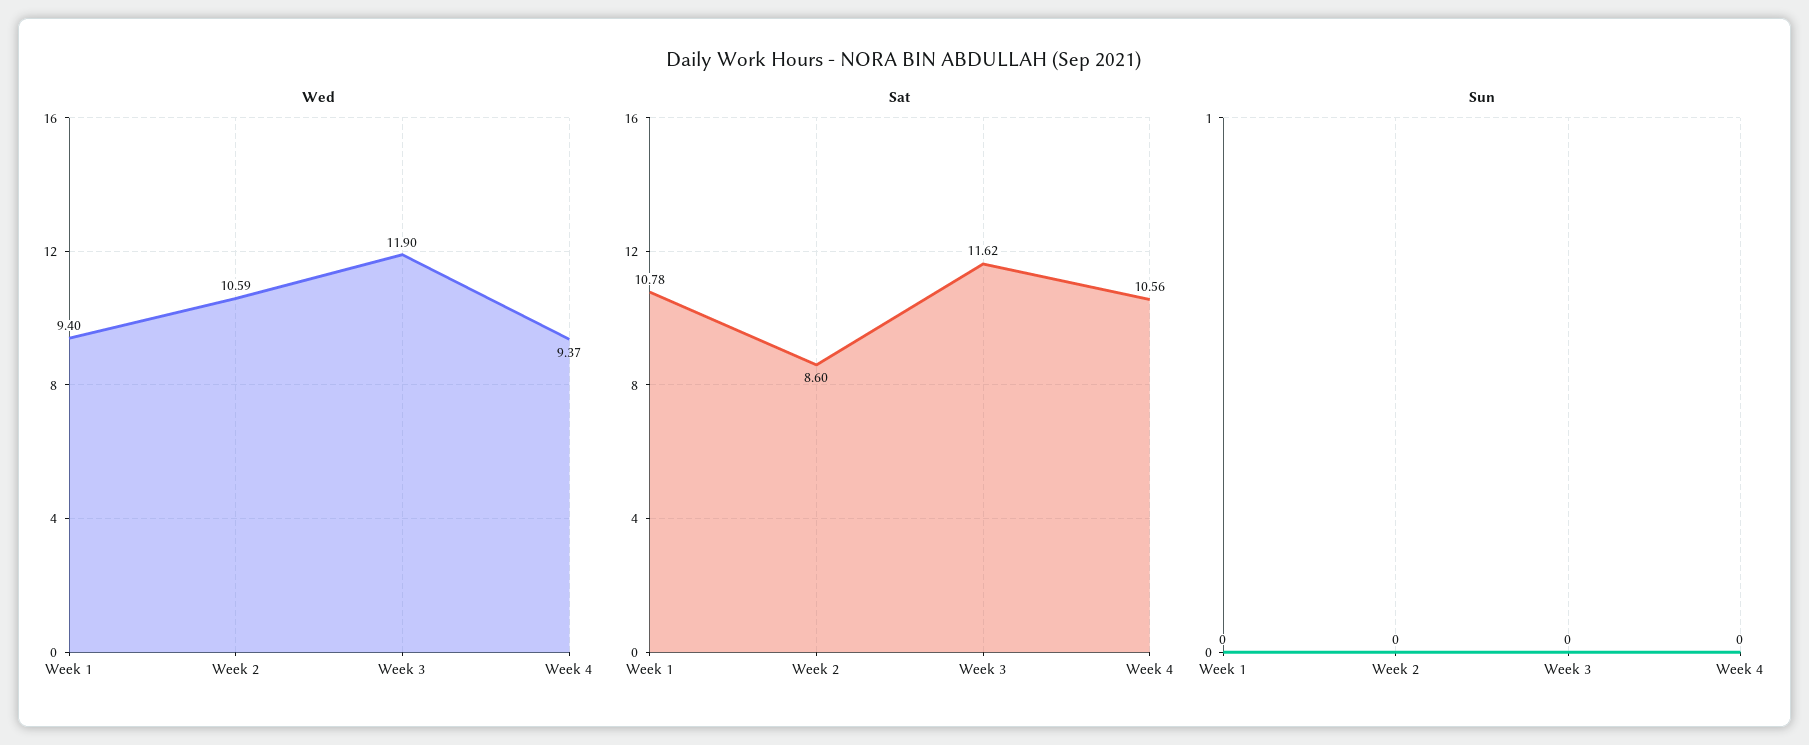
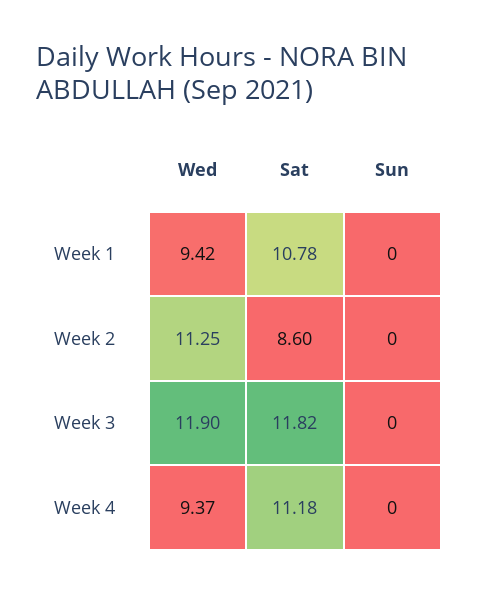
Wed, Week 1: 9.4 -> 9.42
Wed, Week 2: 10.59 -> 11.25
Sat, Week 3: 11.62 -> 11.82
Sat, Week 4: 10.56 -> 11.18

